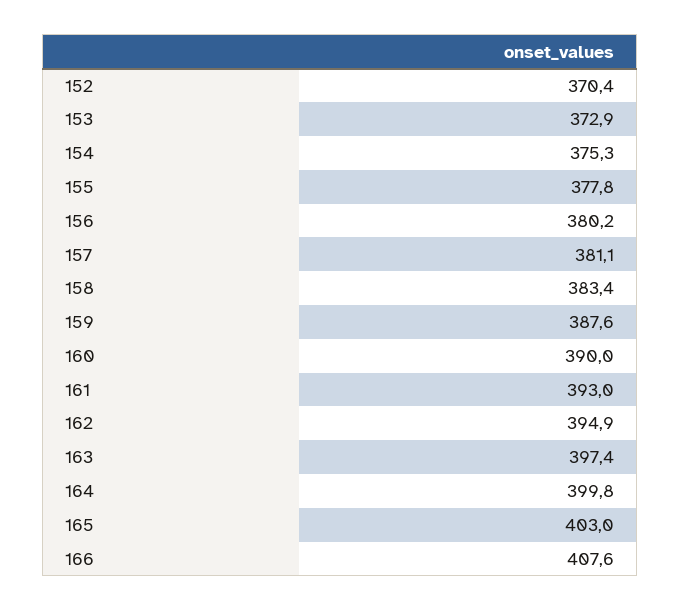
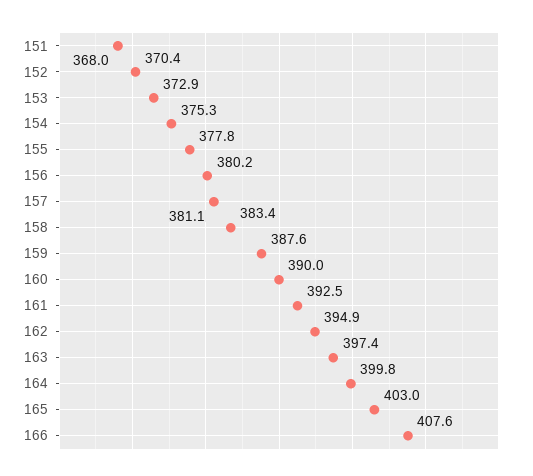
161: 393 -> 392.5
151: none -> 368

